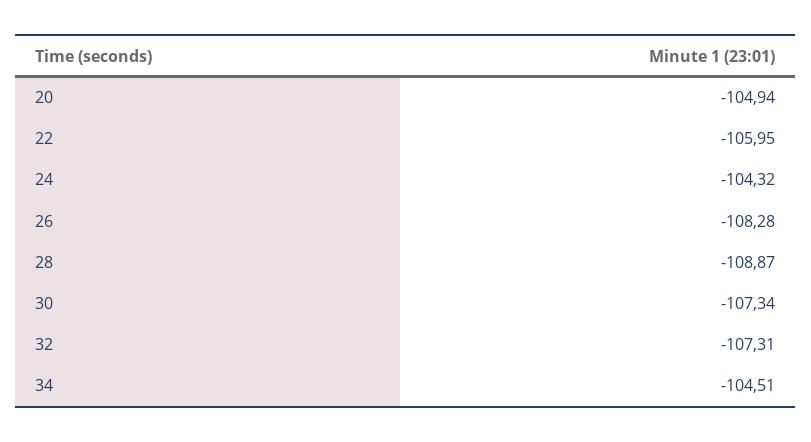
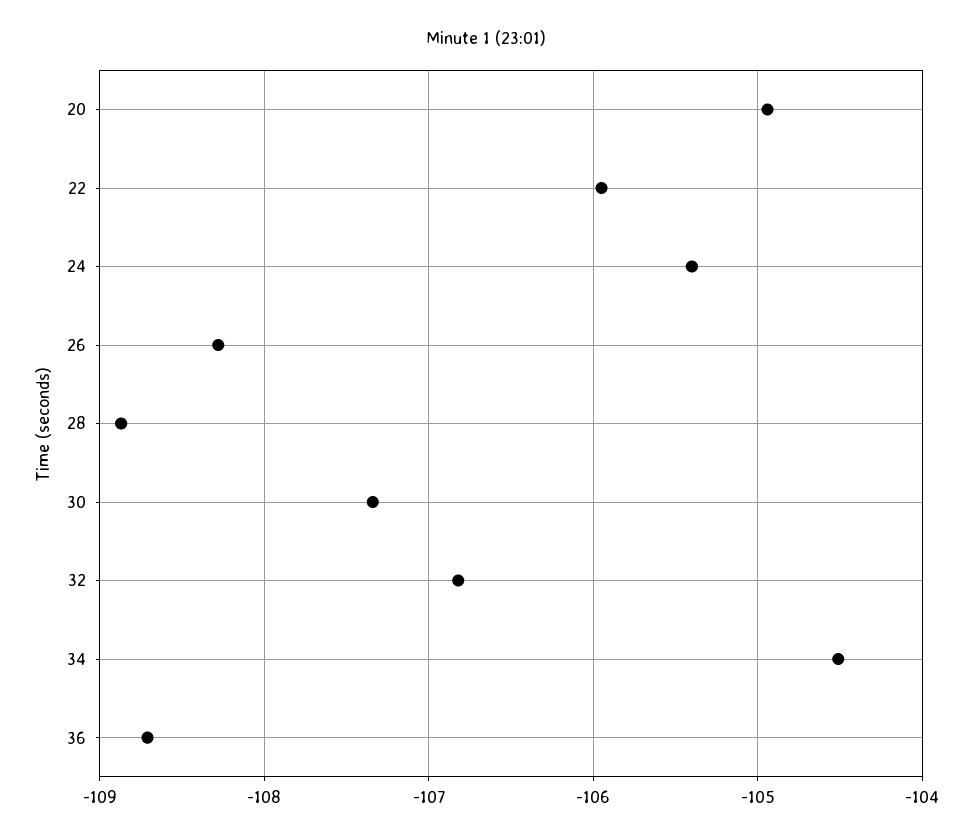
24: -104.32 -> -105.4
32: -107.31 -> -106.8
36: none -> -108.7

